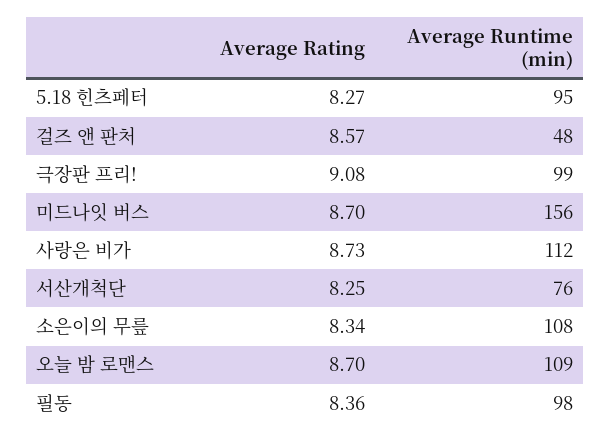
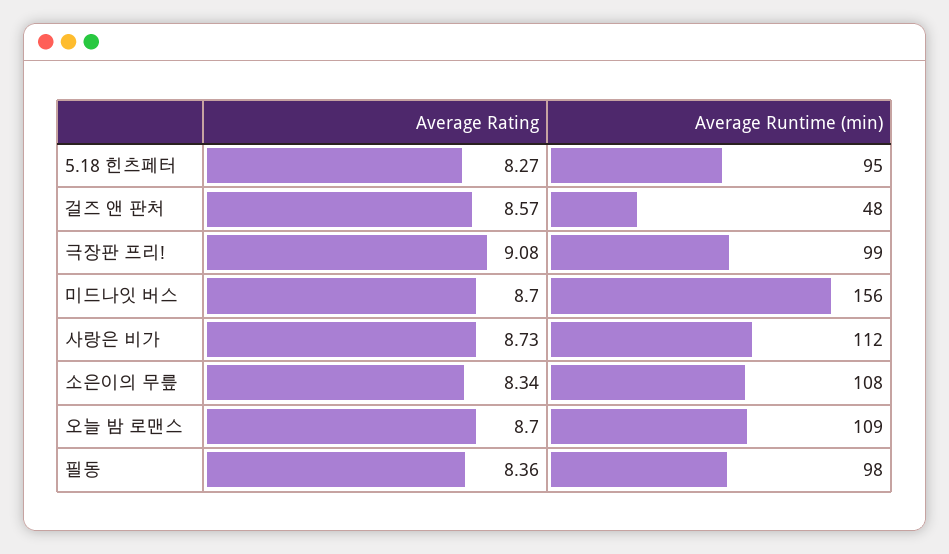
Average Rating, 서산개척단: 8.25 -> none
Average Runtime (min), 서산개척단: 76 -> none

